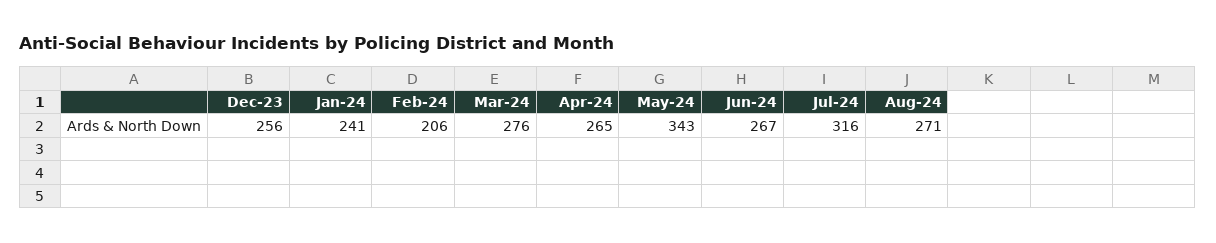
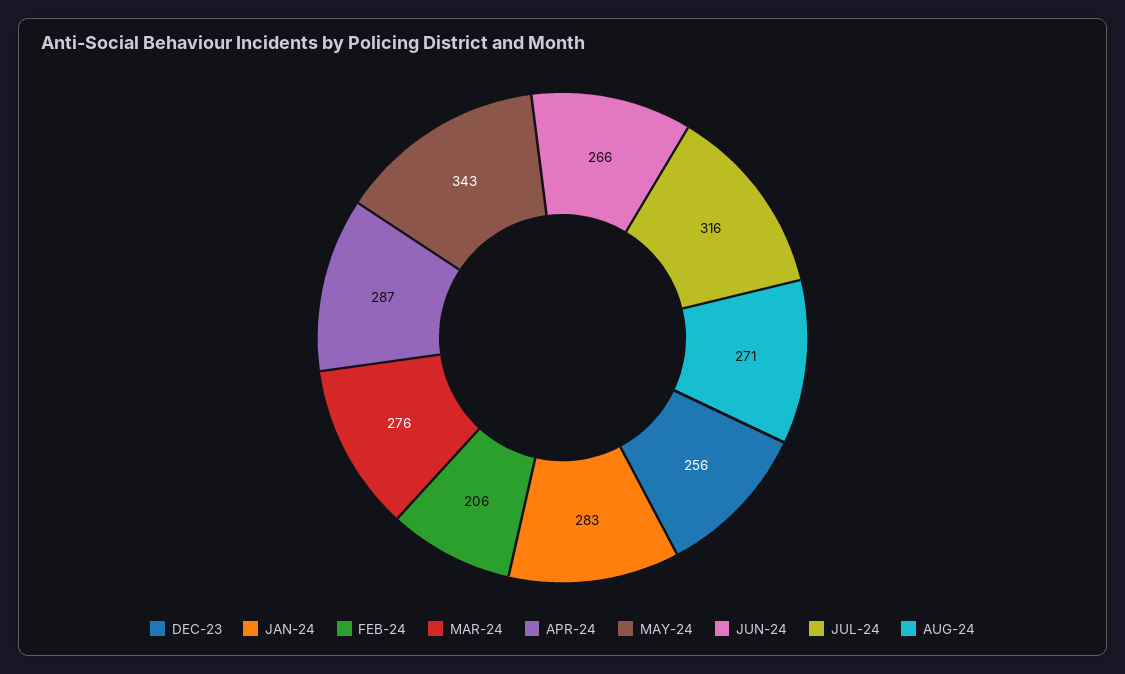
Jan-24: 241 -> 283
Apr-24: 265 -> 287
Jun-24: 267 -> 266

